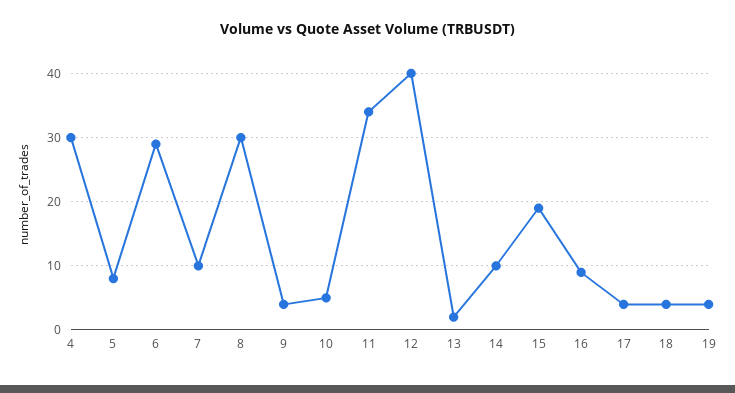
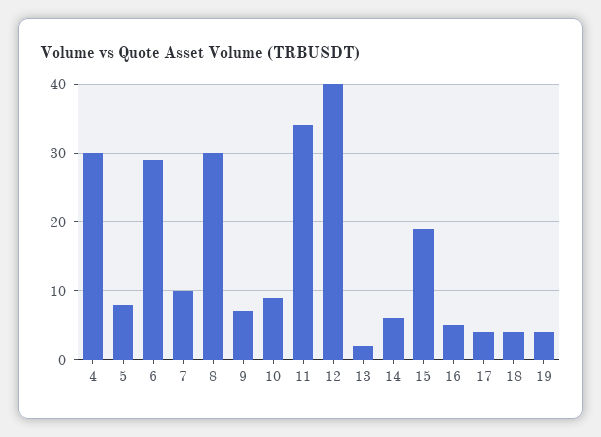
9: 4 -> 7
10: 5 -> 9
14: 10 -> 6
16: 9 -> 5

